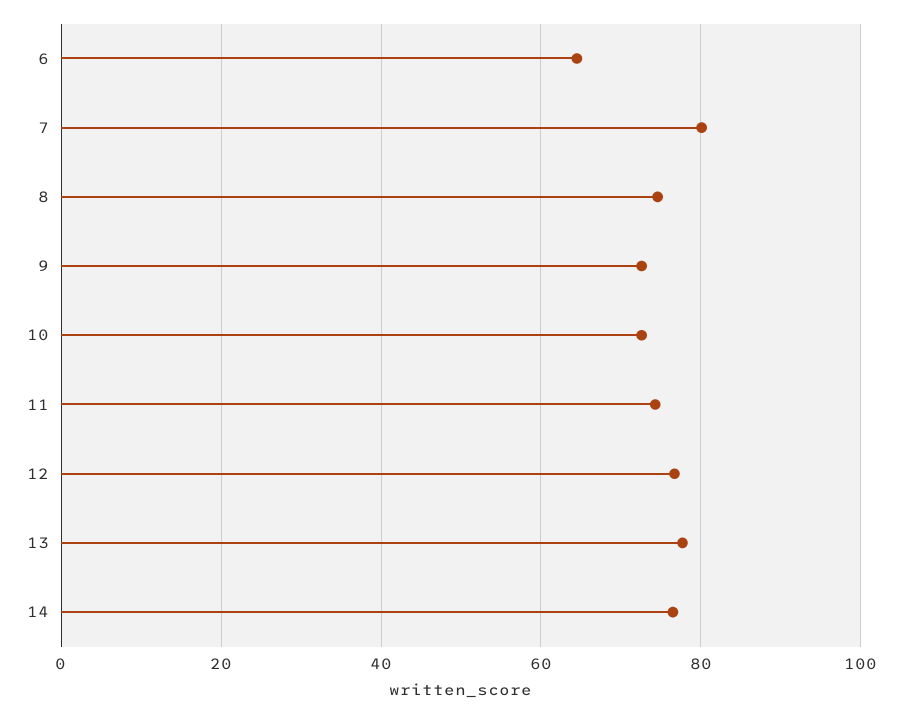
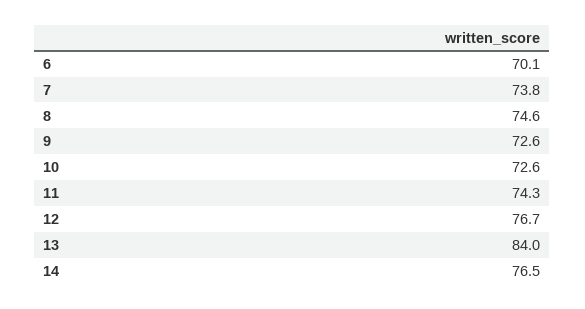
6: 64 -> 70.1
7: 80 -> 73.8
13: 78 -> 84

